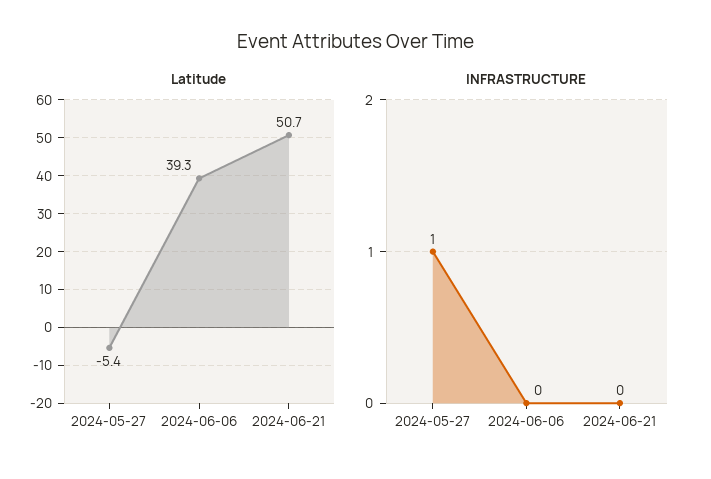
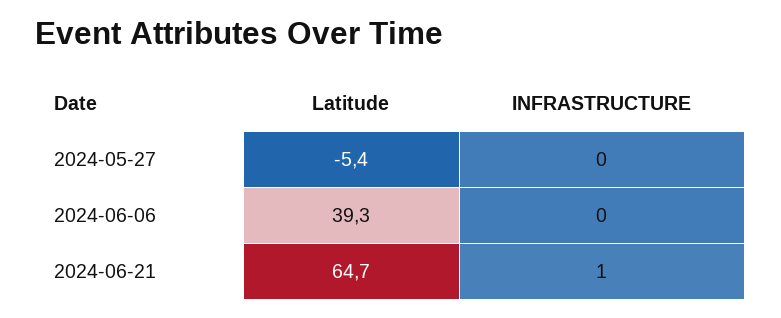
Latitude, 2024-06-21: 50.7 -> 64.7
INFRASTRUCTURE, 2024-05-27: 1 -> 0
INFRASTRUCTURE, 2024-06-21: 0 -> 1

